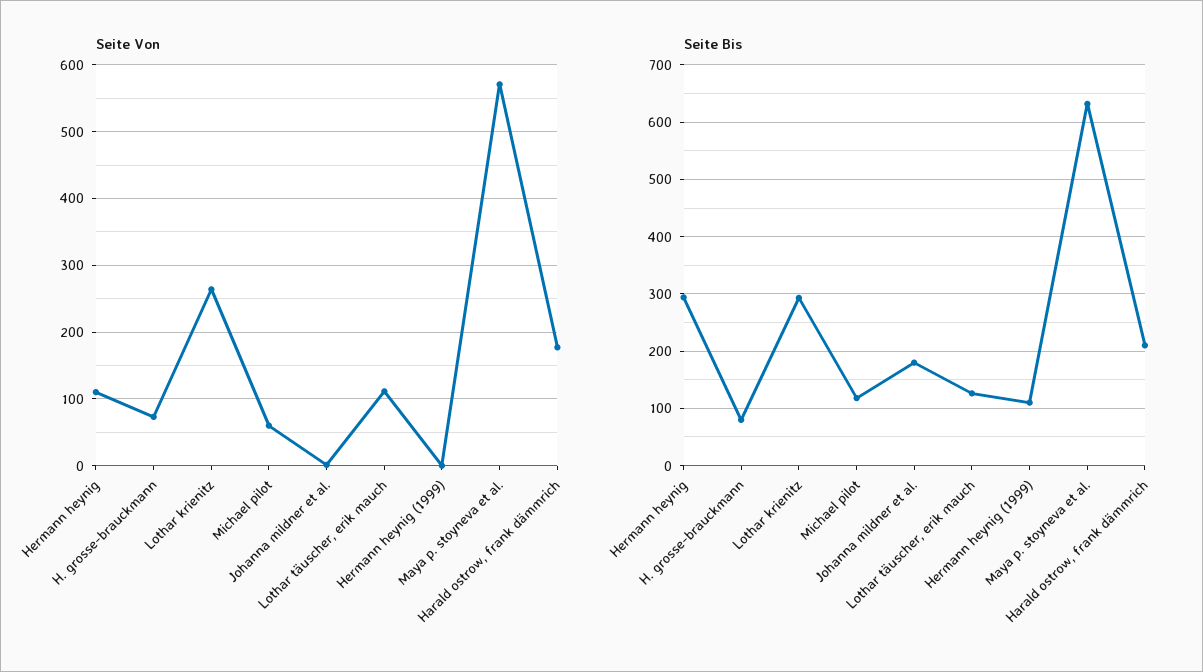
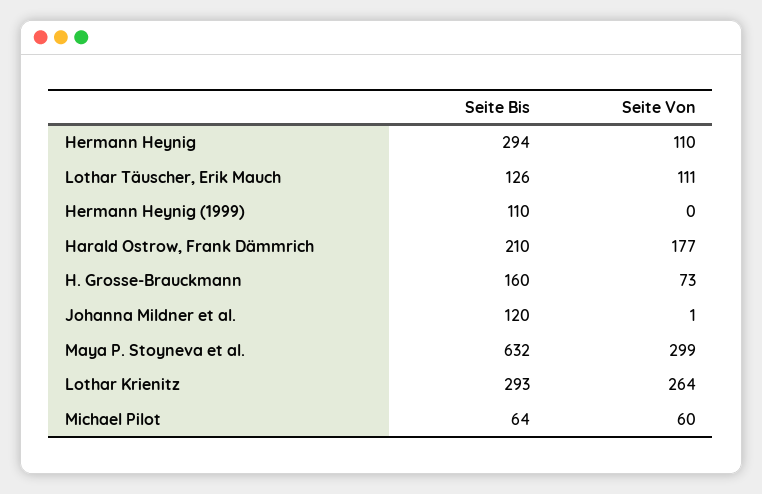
Seite Von, Maya p. stoyneva et al.: 570 -> 299
Seite Bis, H. grosse-brauckmann: 80 -> 160
Seite Bis, Michael pilot: 120 -> 64
Seite Bis, Johanna mildner et al.: 180 -> 120

